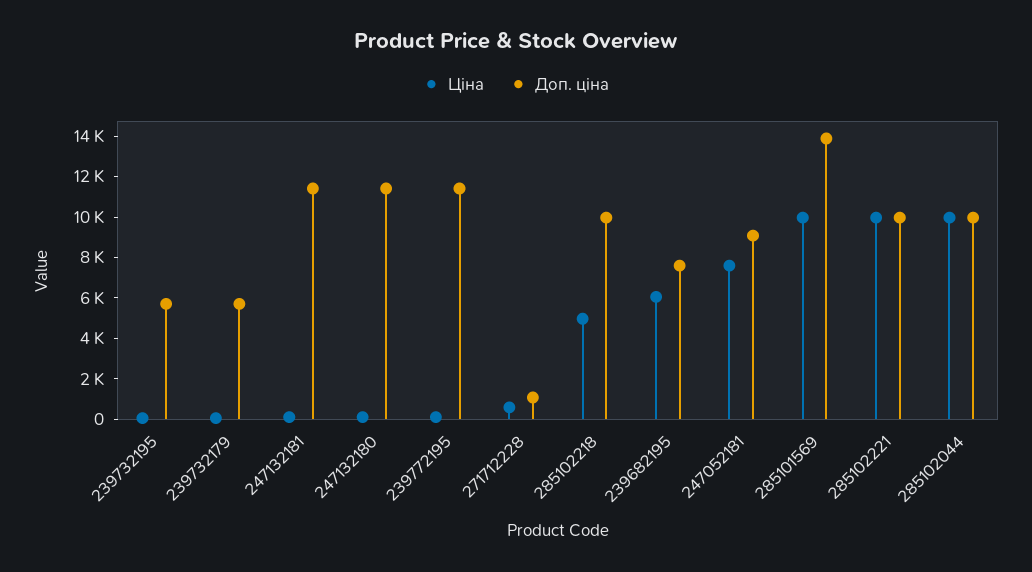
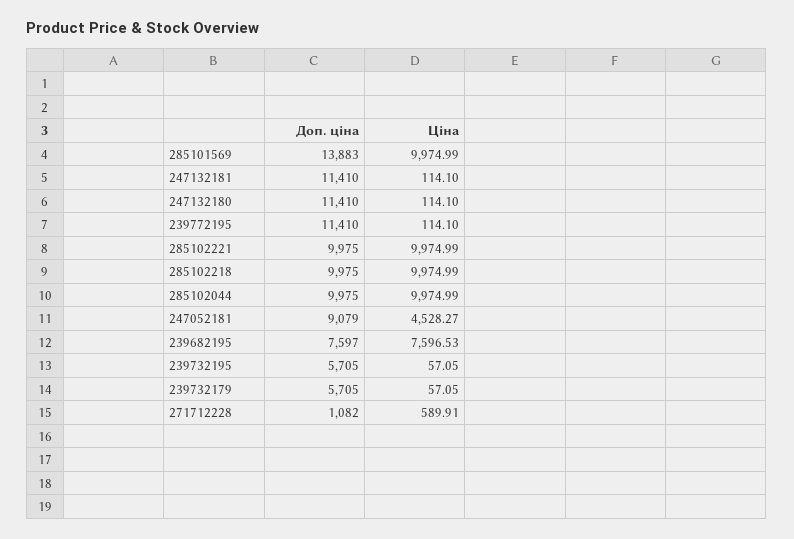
Ціна, 285102218: 5000 -> 9974.99
Ціна, 239682195: 6000 -> 7596.53
Ціна, 247052181: 7500 -> 4528.27

